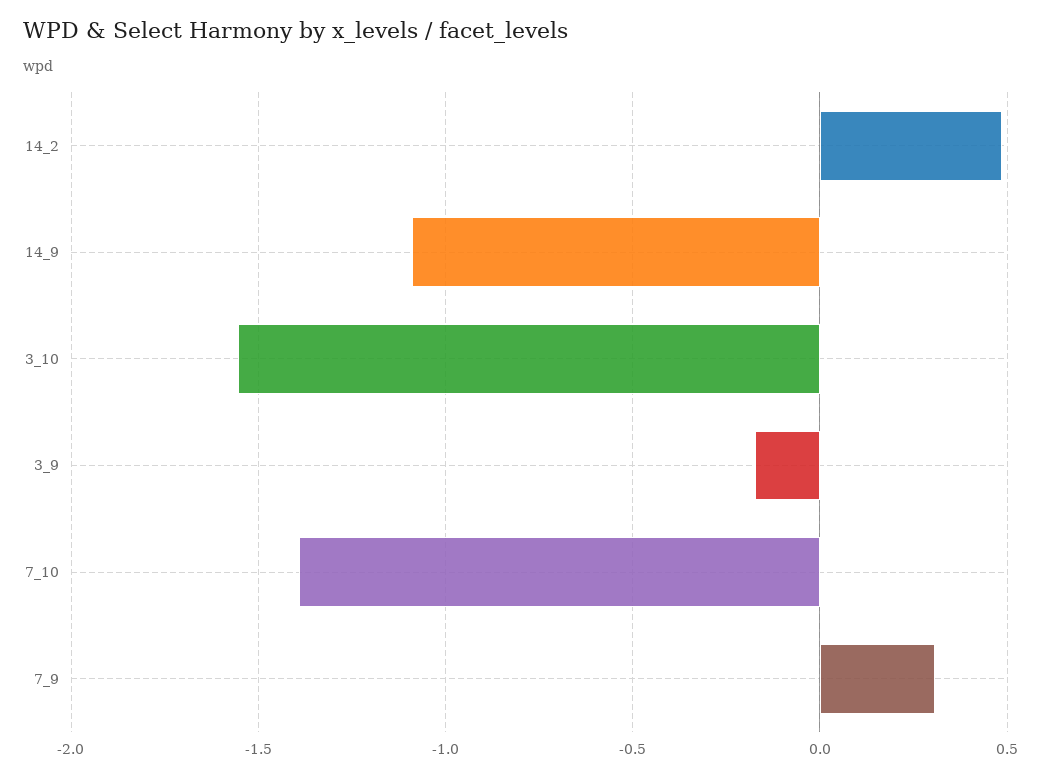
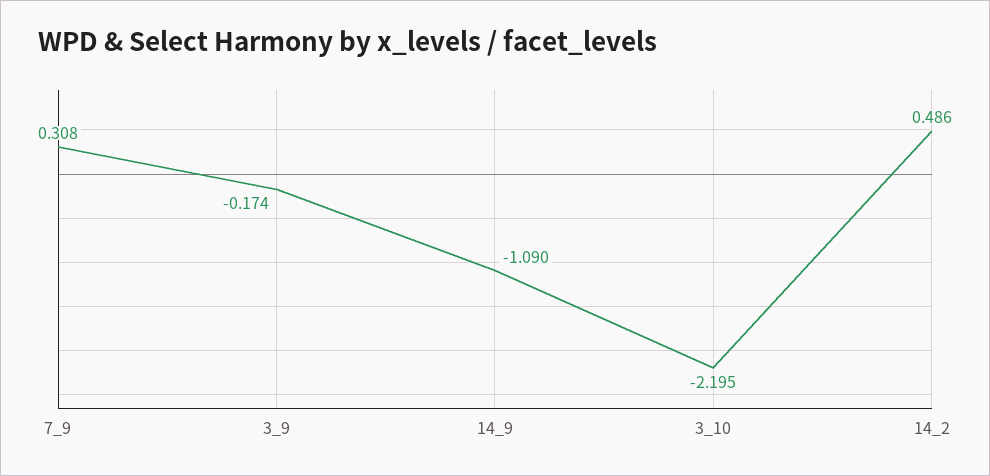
3_10: -1.55 -> -2.195
7_10: -1.4 -> none

